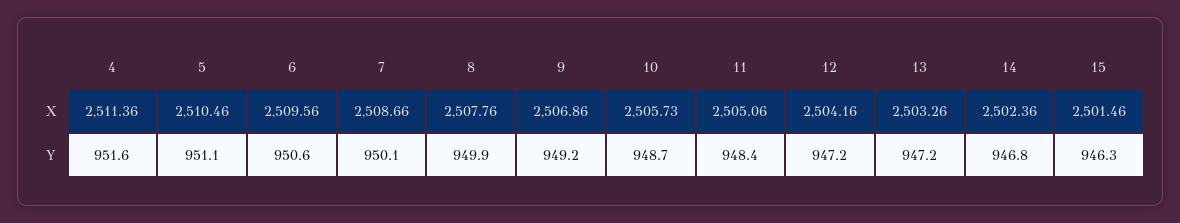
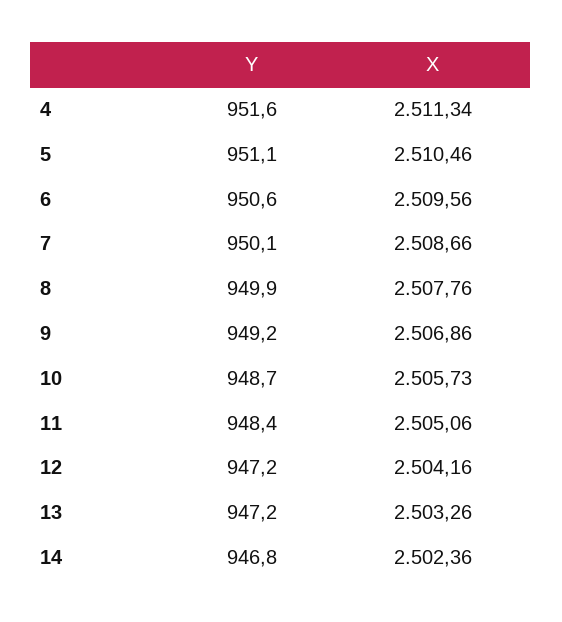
4, X: 2511.36 -> 2511.34
15, X: 2501.46 -> none
15, Y: 946.3 -> none

